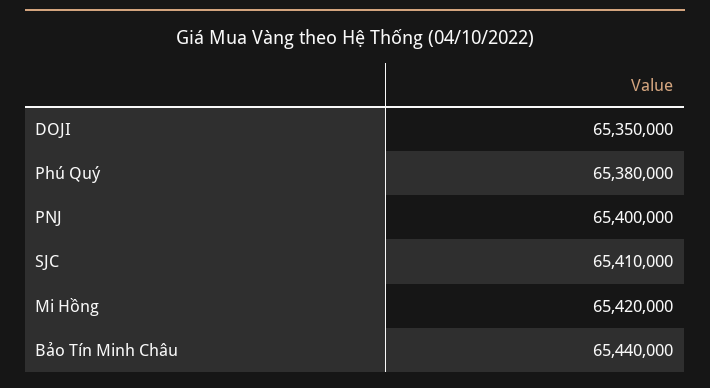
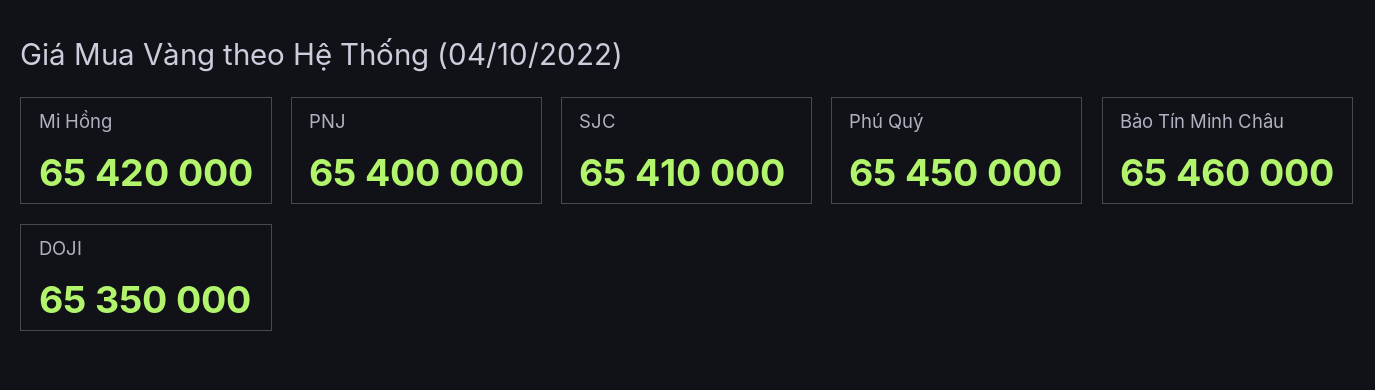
Phú Quý: 65380000 -> 65450000
Bảo Tín Minh Châu: 65440000 -> 65460000

